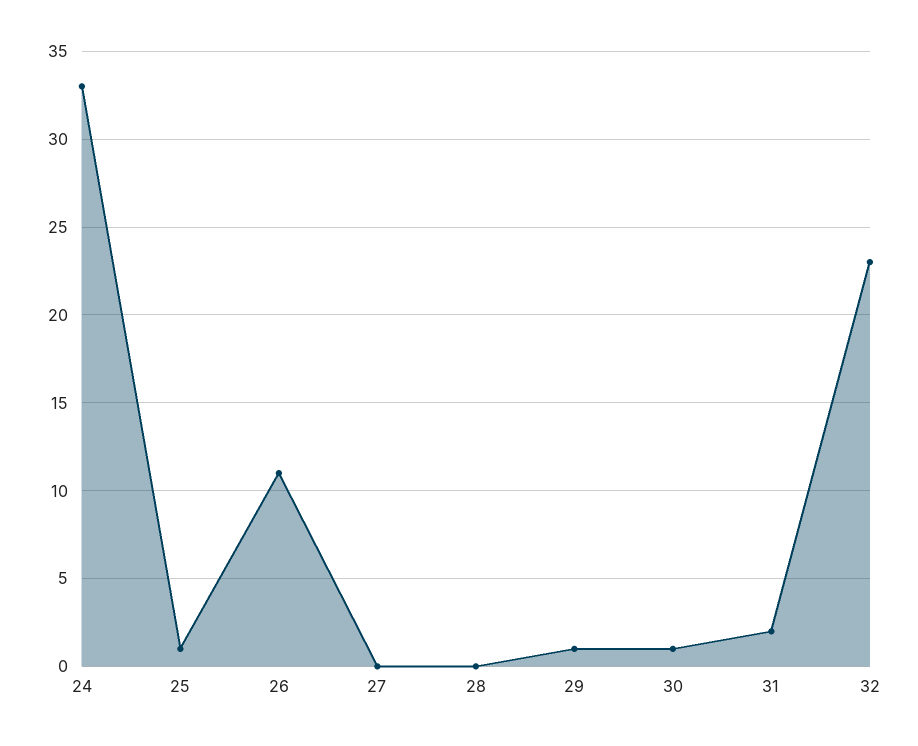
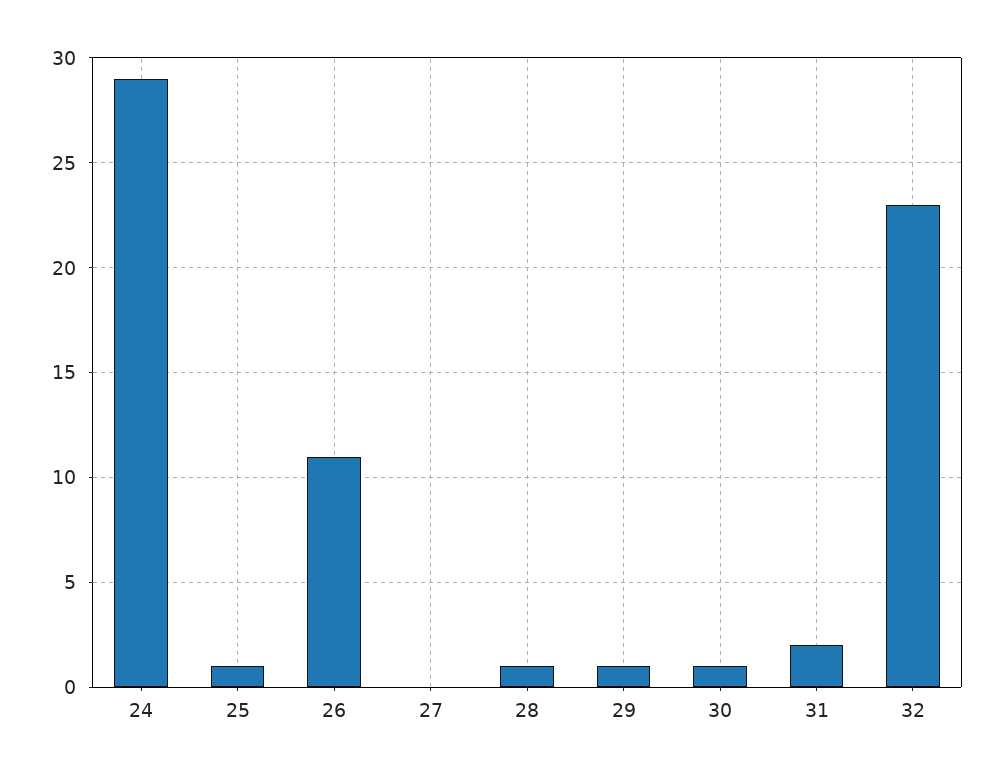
24: 33 -> 29
28: 0 -> 1

